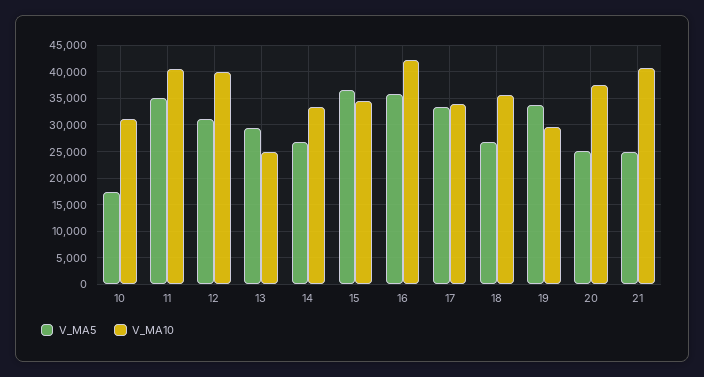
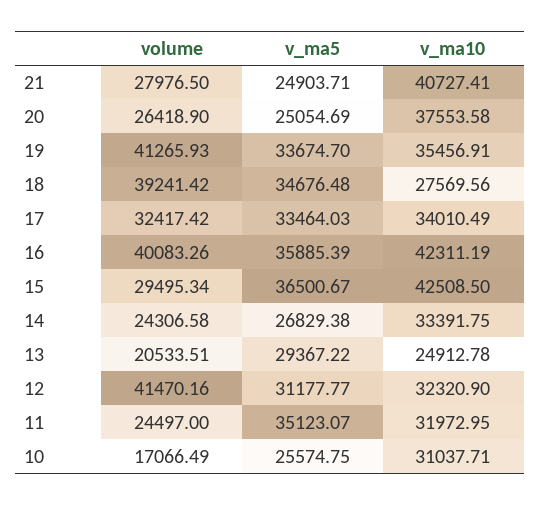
V_MA5, 10: 17500 -> 25574.75
V_MA10, 11: 40000 -> 31972.95
V_MA10, 12: 40000 -> 32320.9
V_MA10, 15: 35000 -> 42508.5
V_MA5, 18: 27500 -> 34676.48
V_MA10, 18: 35000 -> 27569.56
V_MA10, 19: 30000 -> 35456.91
volume, 21: none -> 27976.5
volume, 20: none -> 26418.9
volume, 19: none -> 41265.93
volume, 18: none -> 39241.42
volume, 17: none -> 32417.42
volume, 16: none -> 40083.26
volume, 15: none -> 29495.34
volume, 14: none -> 24306.58
volume, 13: none -> 20533.51
volume, 12: none -> 41470.16
volume, 11: none -> 24497
volume, 10: none -> 17066.49

